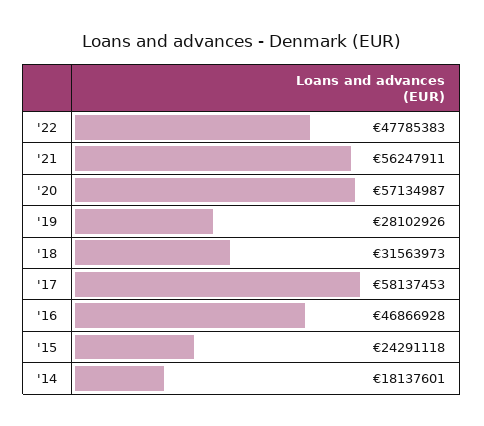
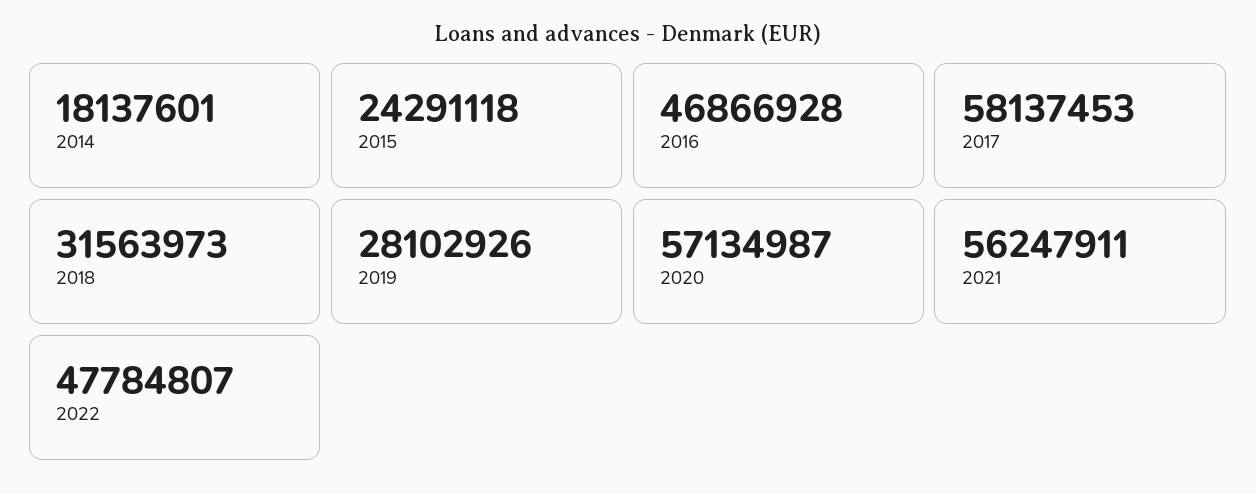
'22: 47785383 -> 47784807

